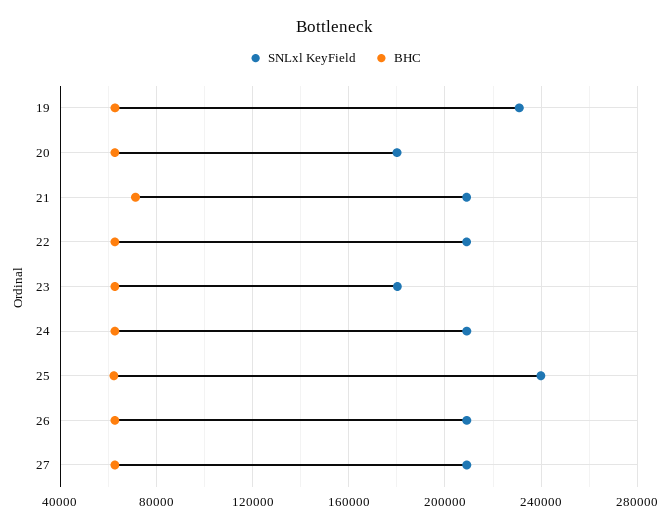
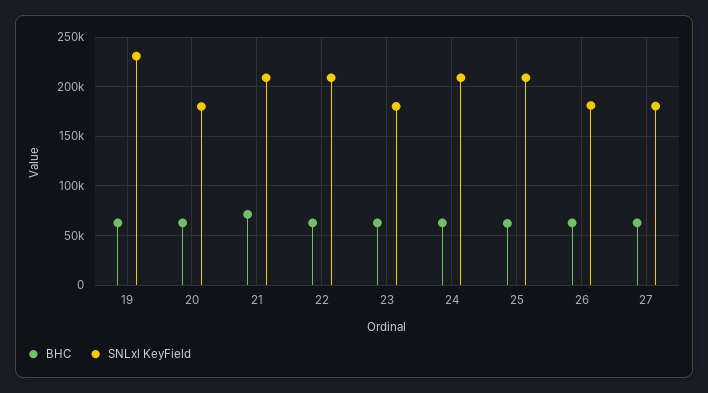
SNLxl KeyField, 25: 240000 -> 210000
SNLxl KeyField, 26: 210000 -> 180000
SNLxl KeyField, 27: 210000 -> 180000

